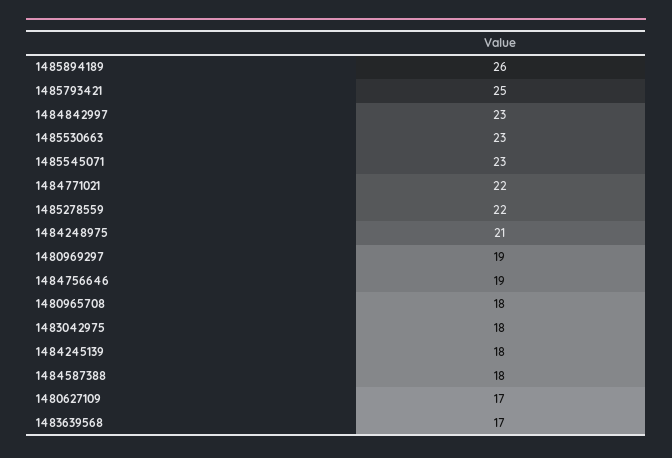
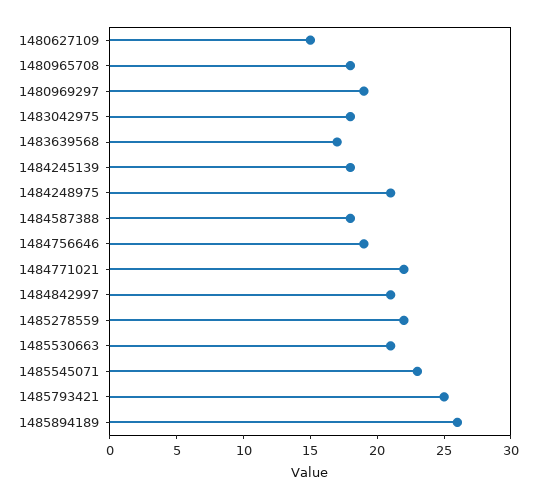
1484842997: 23 -> 21
1485530663: 23 -> 21
1480627109: 17 -> 15

